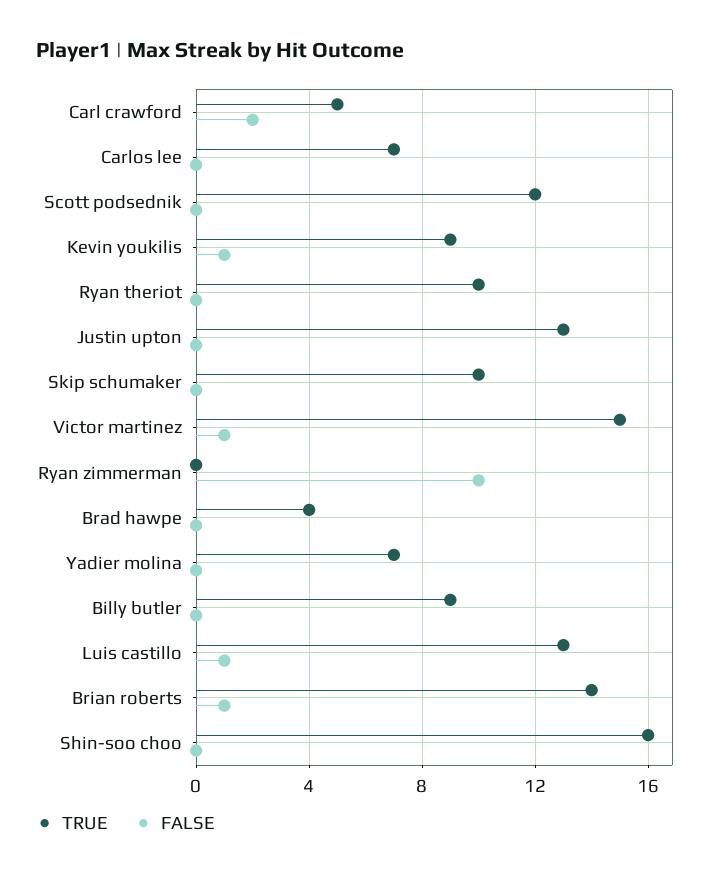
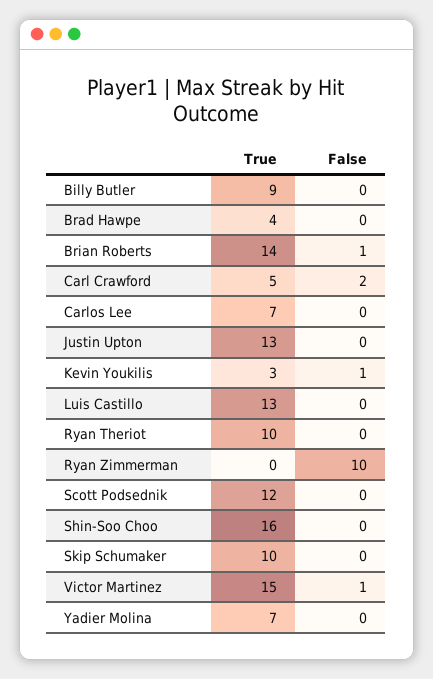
TRUE, Kevin youkilis: 9 -> 3
FALSE, Luis castillo: 1 -> 0

